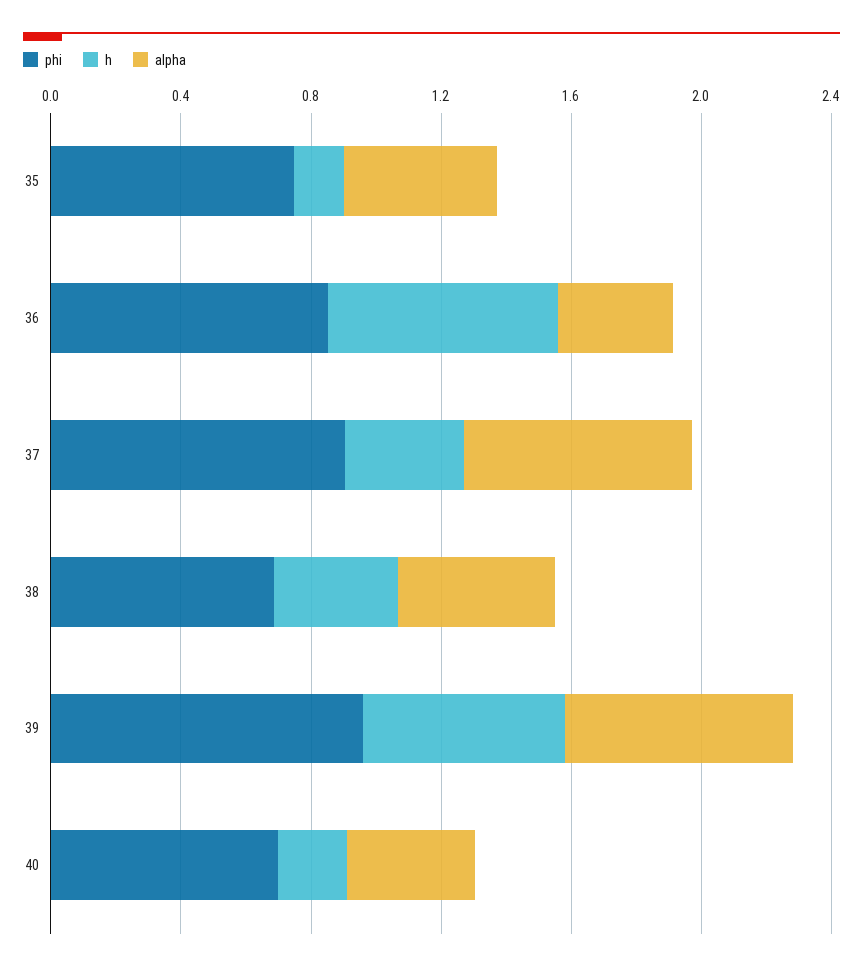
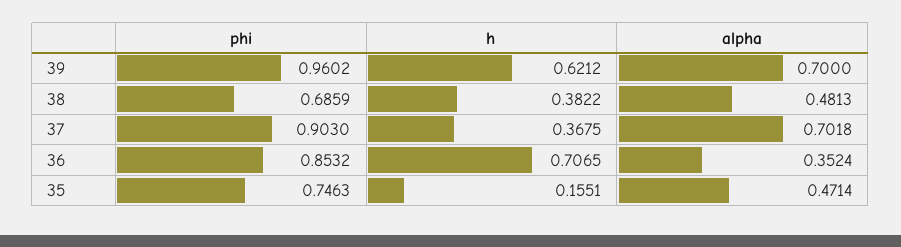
phi, 40: 0.7 -> none
h, 40: 0.2 -> none
alpha, 40: 0.4 -> none

